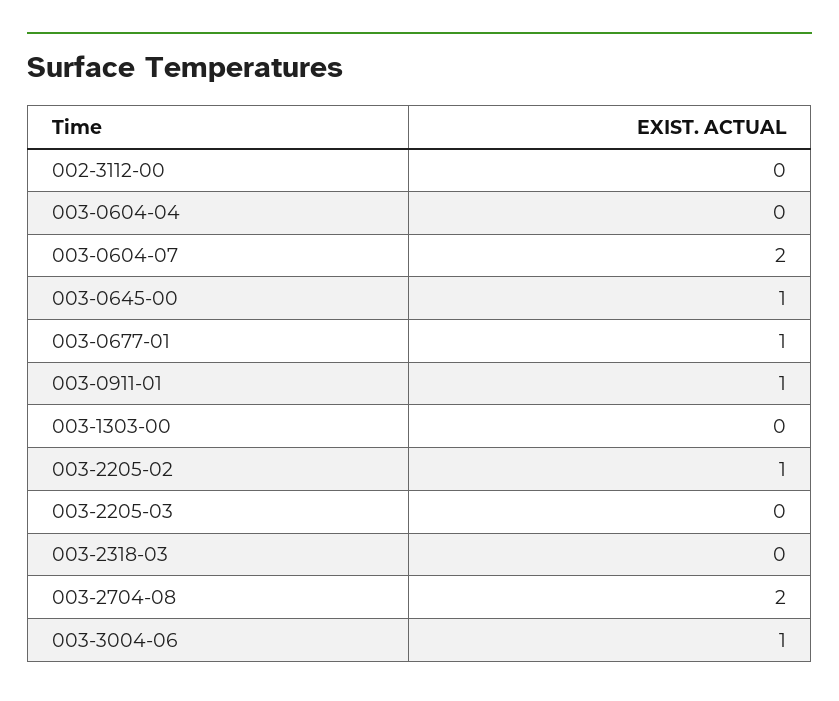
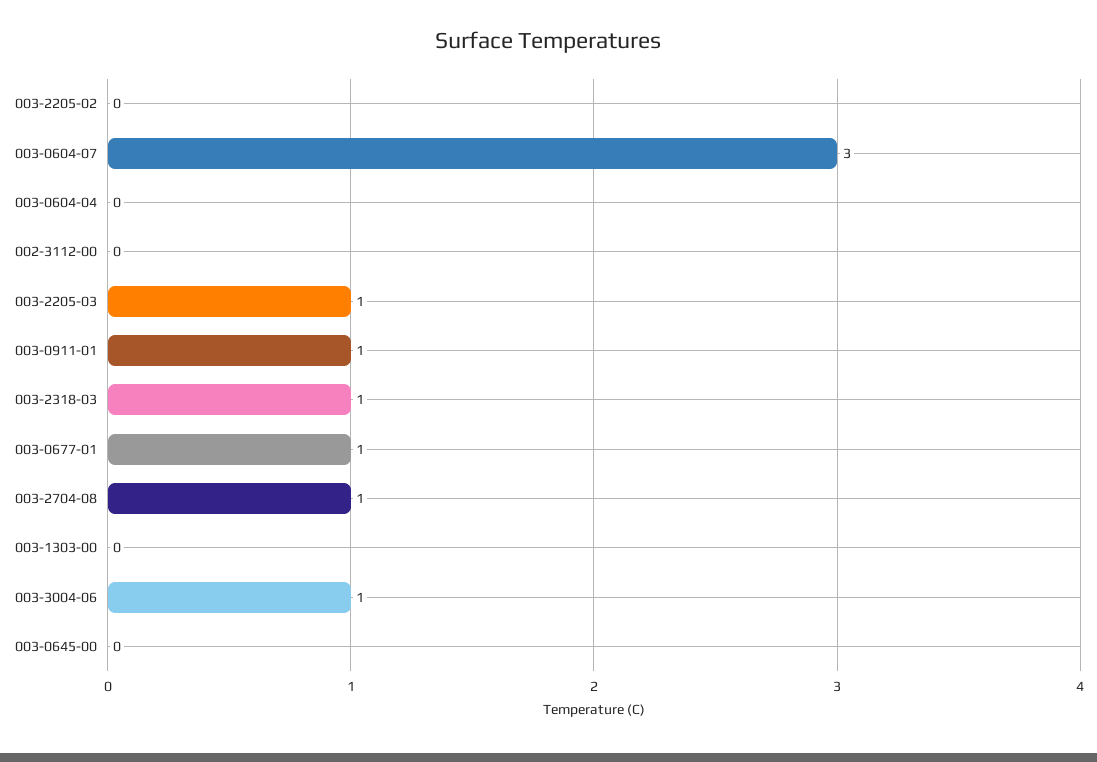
003-0604-07: 2 -> 3
003-0645-00: 1 -> 0
003-2205-02: 1 -> 0
003-2205-03: 0 -> 1
003-2318-03: 0 -> 1
003-2704-08: 2 -> 1

